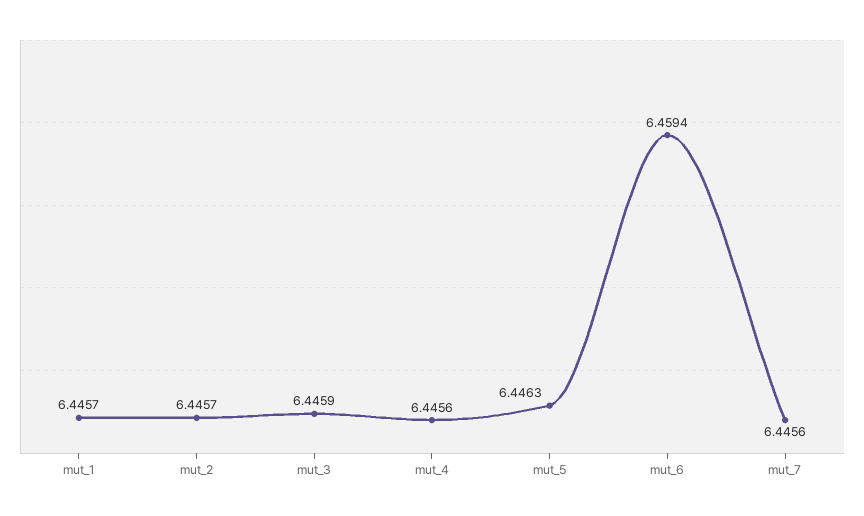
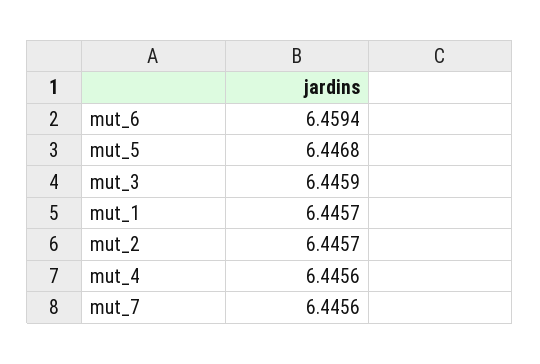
mut_5: 6.4463 -> 6.4468

